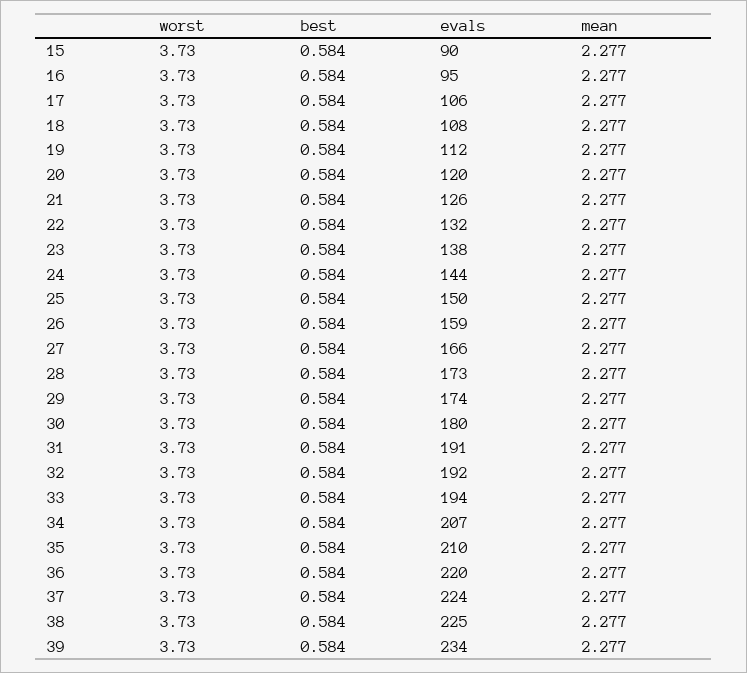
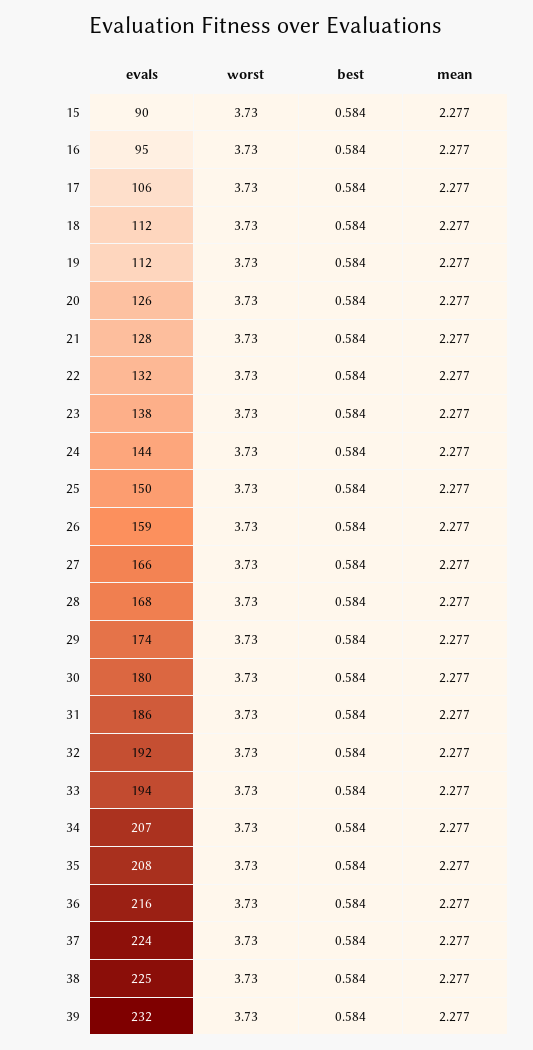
evals, 18: 108 -> 112
evals, 20: 120 -> 126
evals, 21: 126 -> 128
evals, 28: 173 -> 168
evals, 31: 191 -> 186
evals, 35: 210 -> 208
evals, 36: 220 -> 216
evals, 39: 234 -> 232

